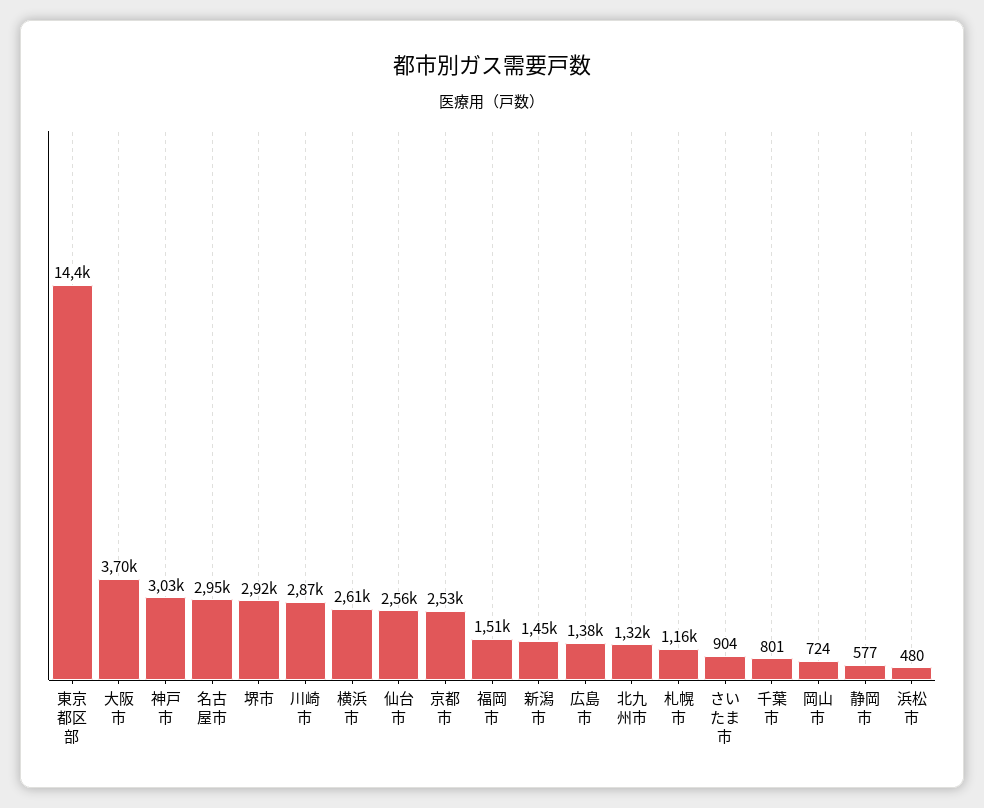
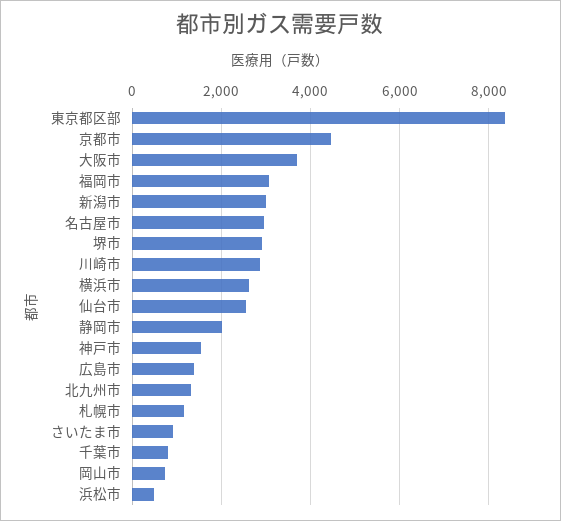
東京都区部: 14400 -> 8400
神戸市: 3030 -> 1600
京都市: 2530 -> 4400
福岡市: 1510 -> 3000
新潟市: 1450 -> 3000
静岡市: 577 -> 2000

